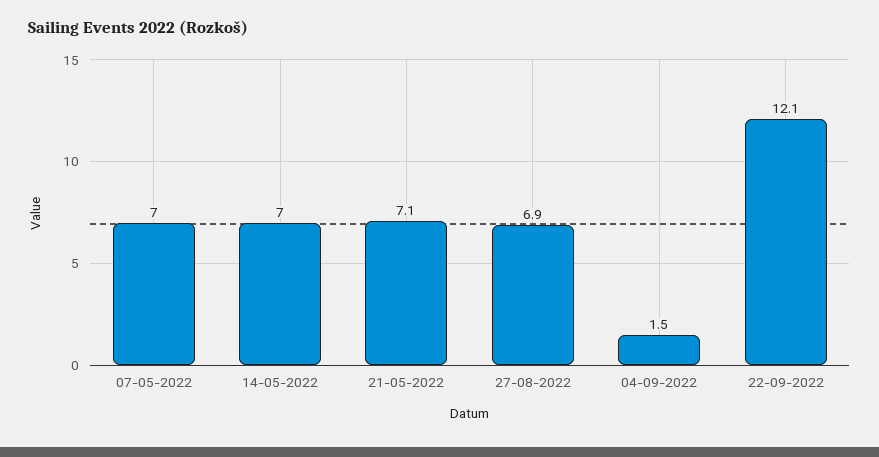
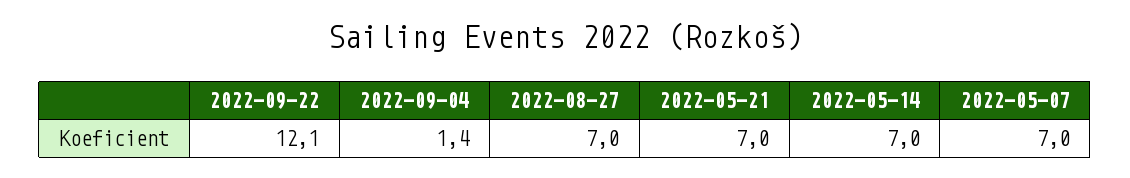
21-05-2022: 7.1 -> 7
27-08-2022: 6.9 -> 7
04-09-2022: 1.5 -> 1.4

